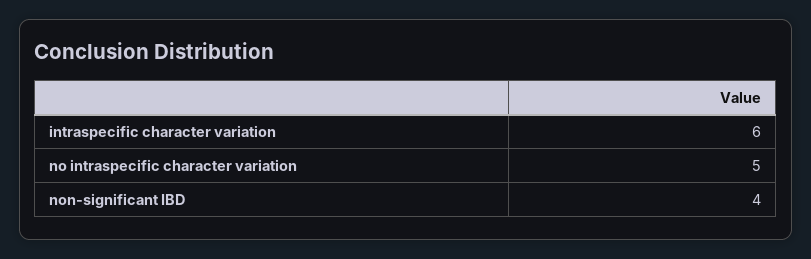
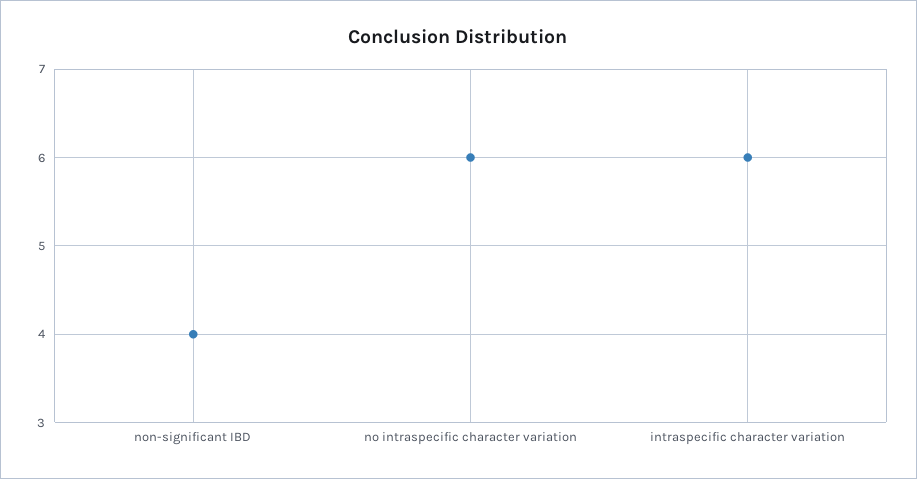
no intraspecific character variation: 5 -> 6

